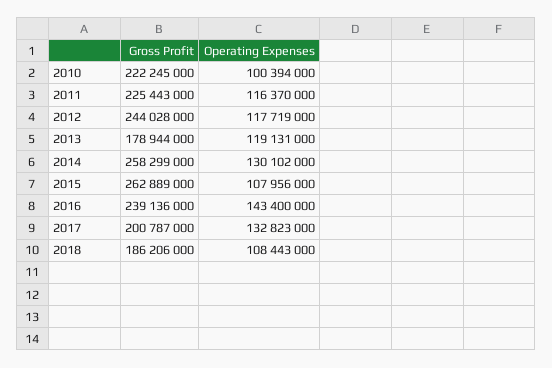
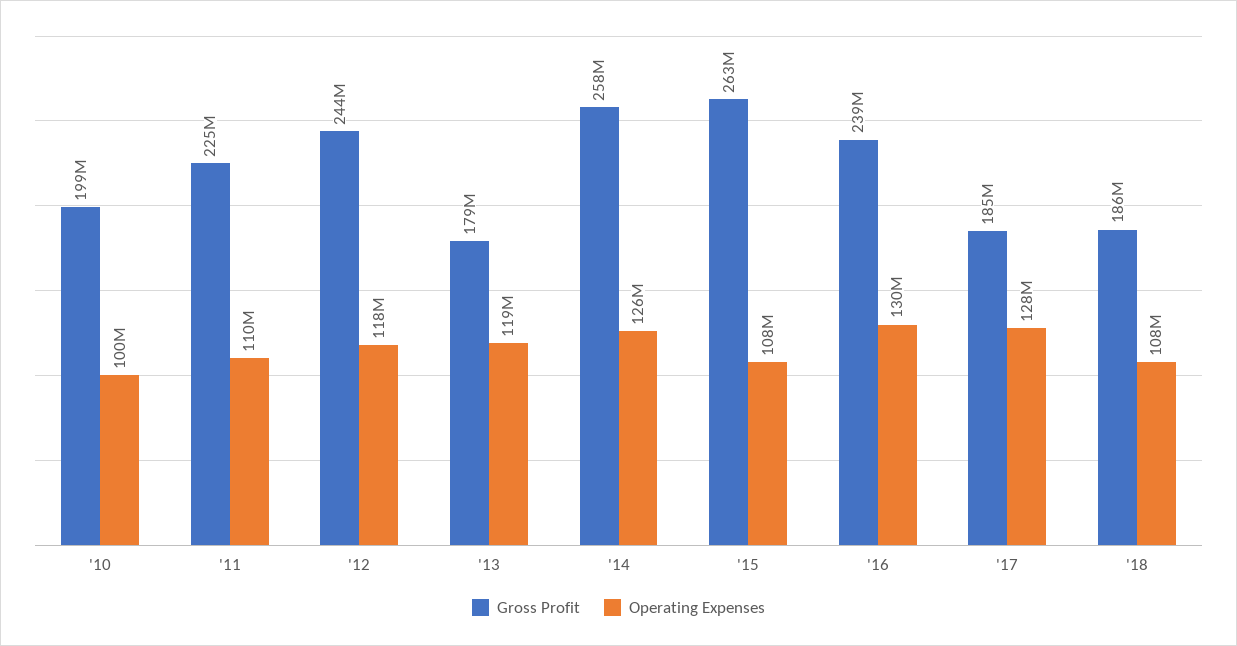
Gross Profit, 2010: 222245000 -> 199000000
Operating Expenses, 2011: 116370000 -> 110000000
Operating Expenses, 2014: 130102000 -> 126000000
Operating Expenses, 2016: 143400000 -> 130000000
Gross Profit, 2017: 200787000 -> 185000000
Operating Expenses, 2017: 132823000 -> 128000000

